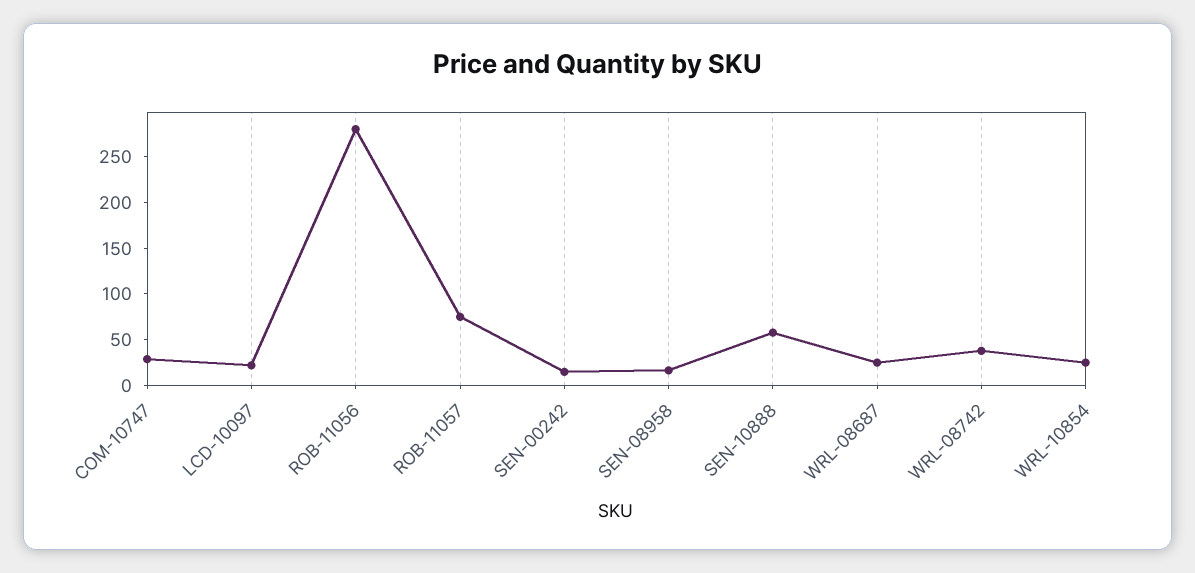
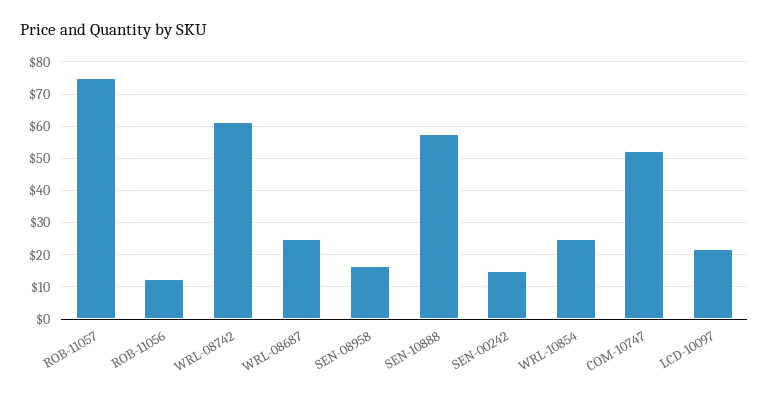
COM-10747: 30 -> 52
ROB-11056: 280 -> 12
WRL-08742: 40 -> 62

